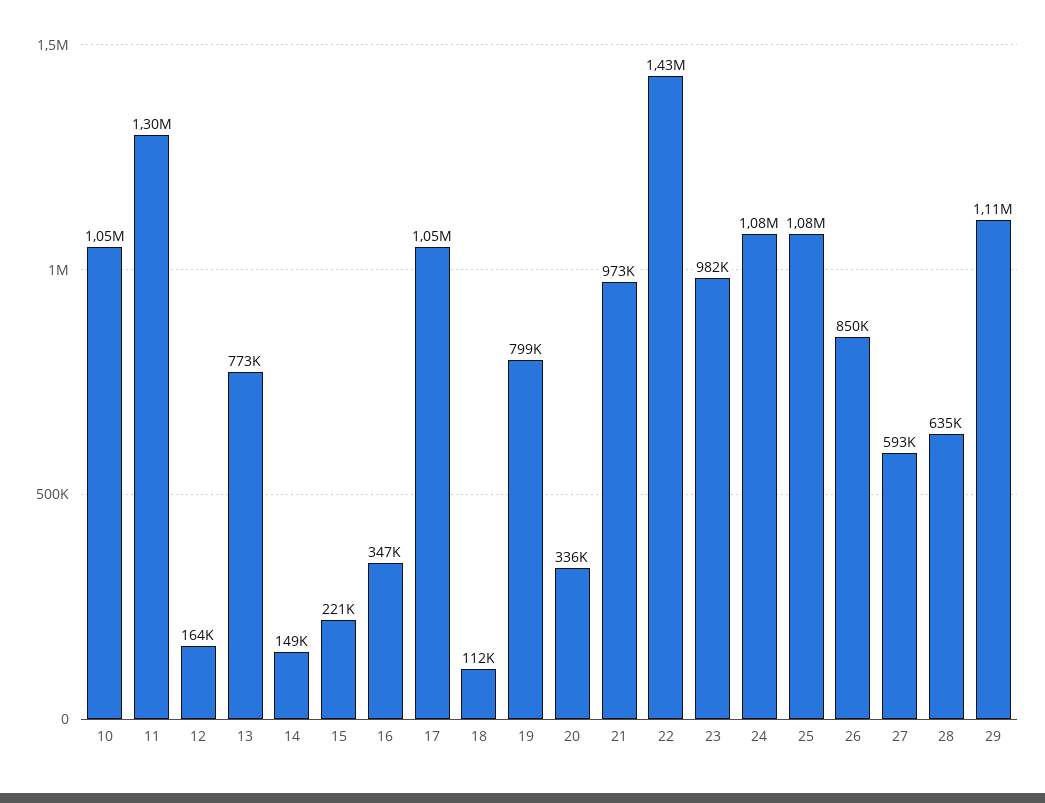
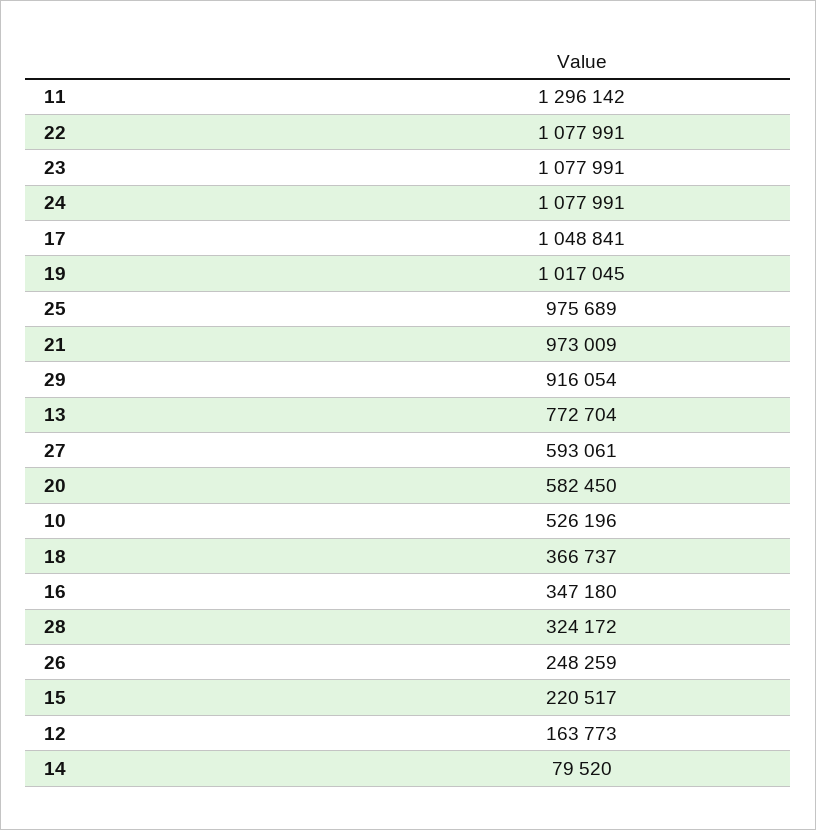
10: 1050000 -> 526196
14: 149000 -> 79520
18: 112000 -> 366737
19: 799000 -> 1017045
20: 336000 -> 582450
22: 1430000 -> 1077991
23: 982000 -> 1077991
25: 1080000 -> 975689
26: 850000 -> 248259
28: 635000 -> 324172
29: 1110000 -> 916054

